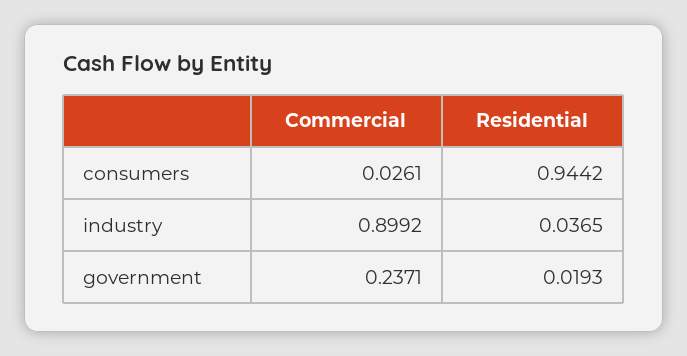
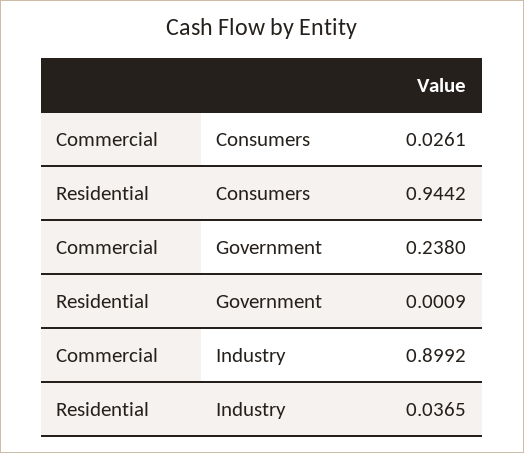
Commercial, government: 0.2371 -> 0.238
Residential, government: 0.0193 -> 0.0009

